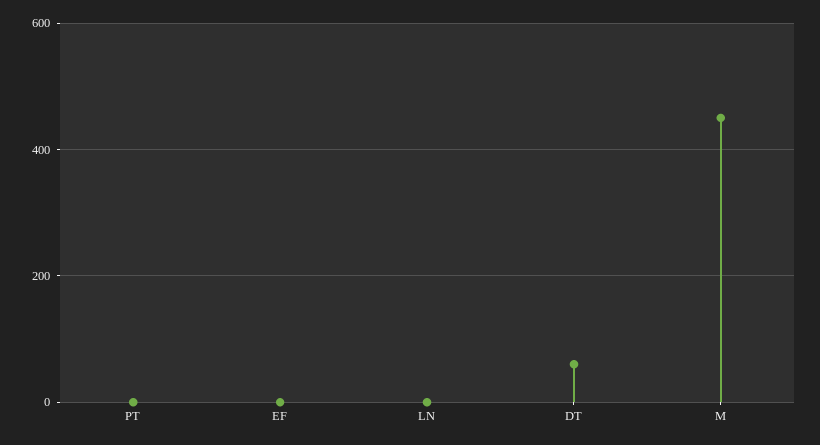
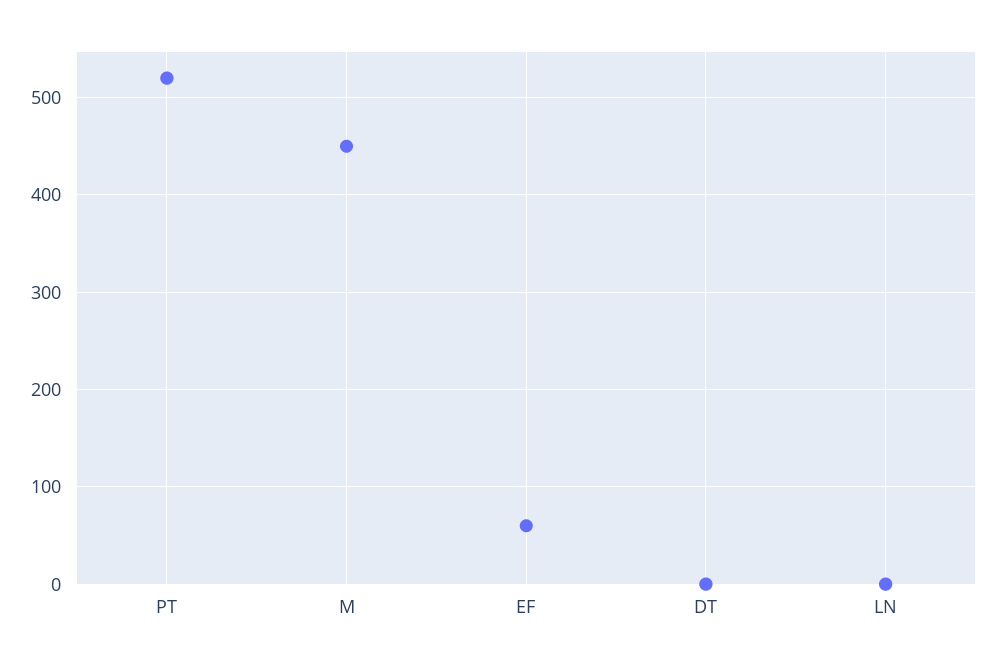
PT: 0 -> 520
EF: 0 -> 60
DT: 60 -> 0

